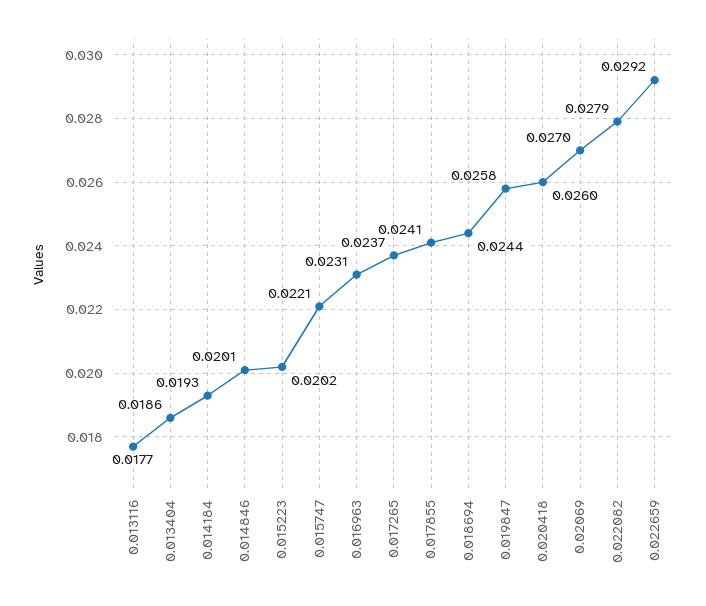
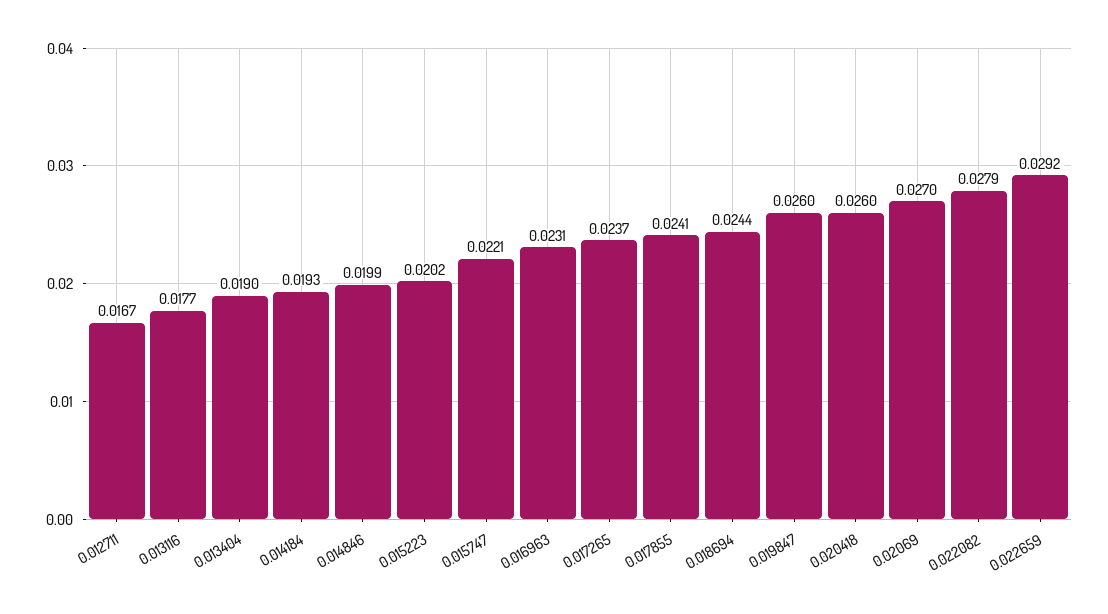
0.013404: 0.0186 -> 0.019
0.014846: 0.0201 -> 0.0199
0.019847: 0.0258 -> 0.026
0.012711: none -> 0.0167

